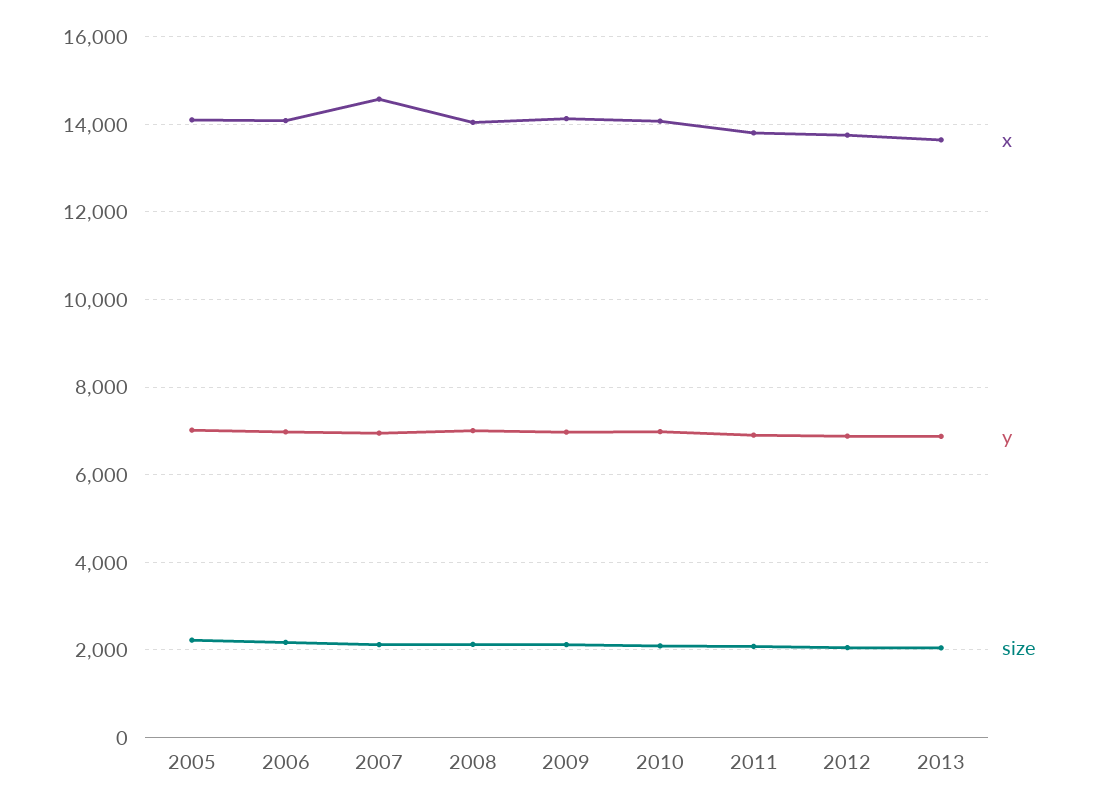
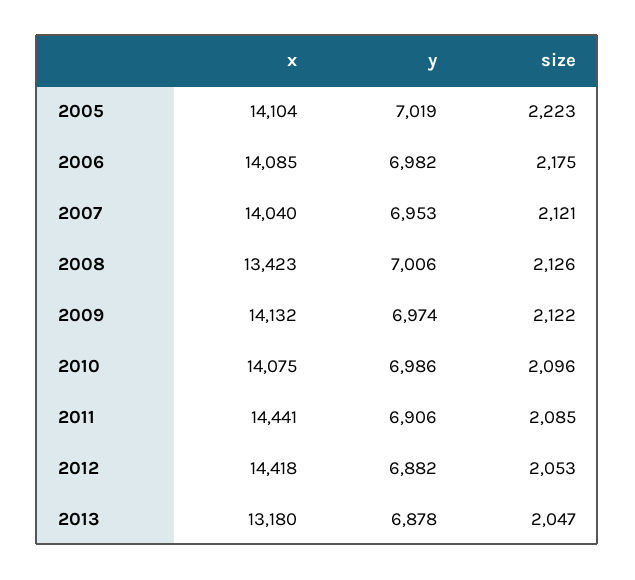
x, 2007: 14600 -> 14040
x, 2008: 14000 -> 13423
x, 2011: 13800 -> 14441
x, 2012: 13800 -> 14418
x, 2013: 13600 -> 13180

